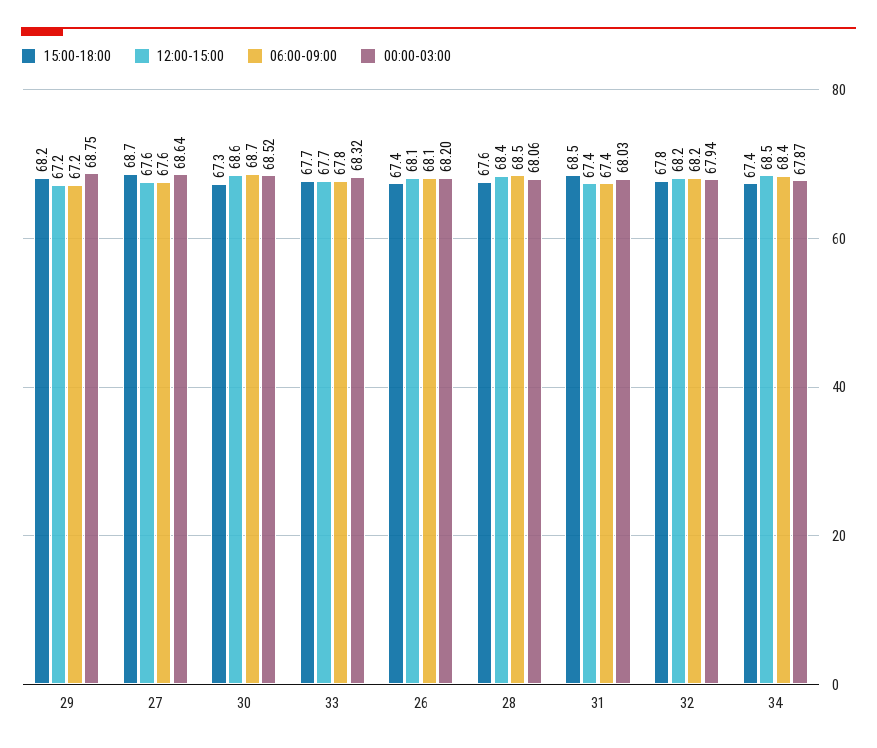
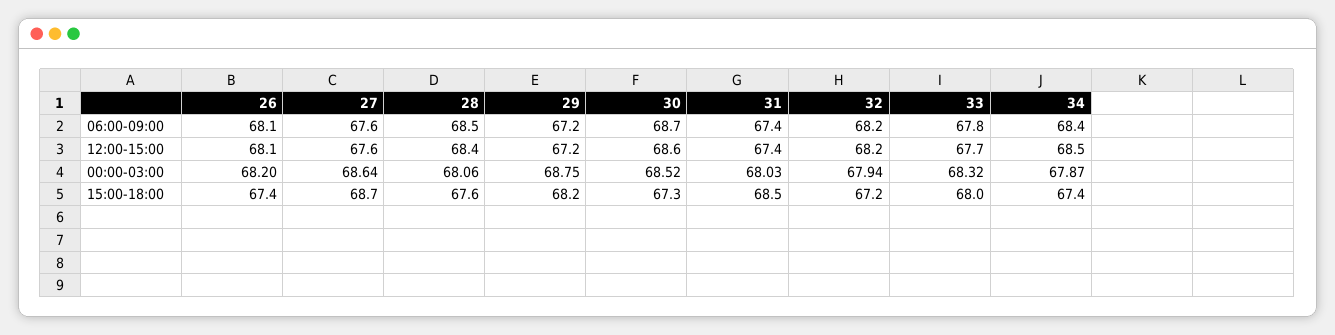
15:00-18:00, 33: 67.7 -> 68
15:00-18:00, 32: 67.8 -> 67.2

